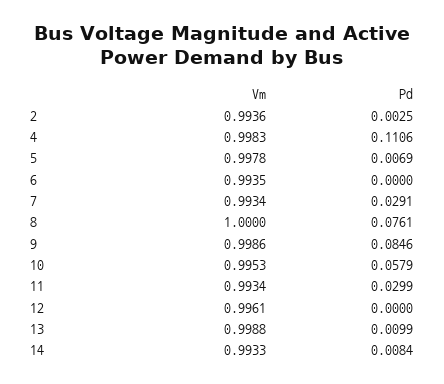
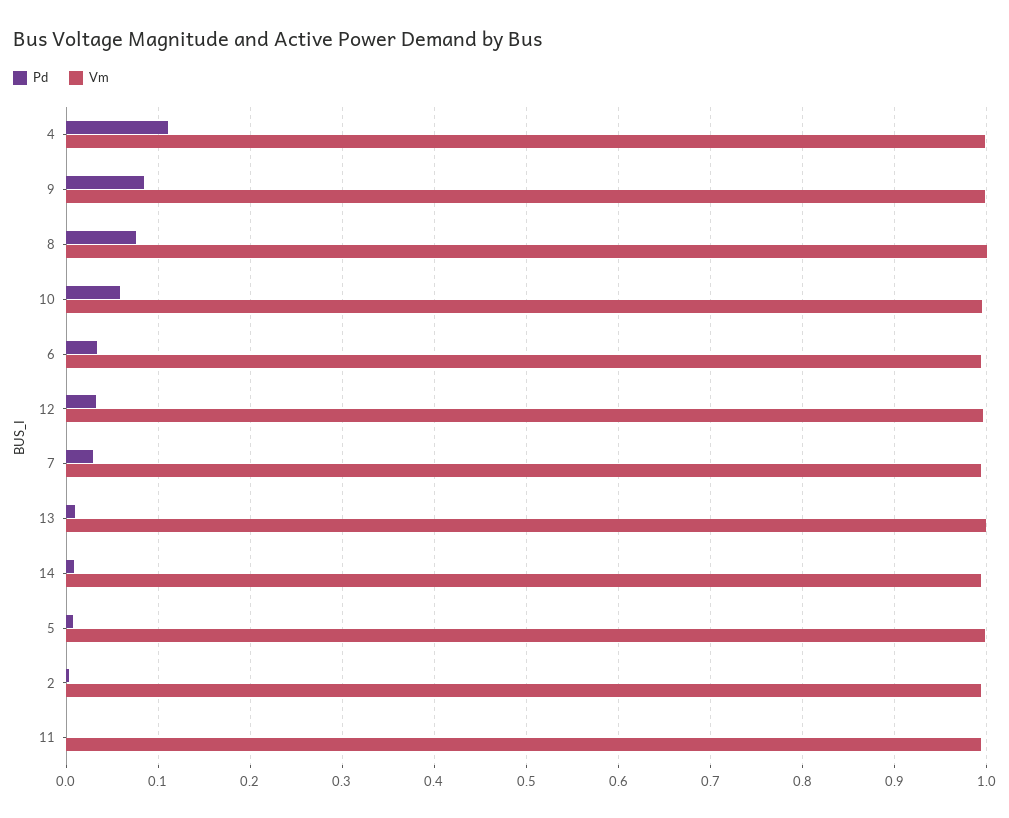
Pd, 6: 0 -> 0.03
Pd, 11: 0.0299 -> 0
Pd, 12: 0 -> 0.03

